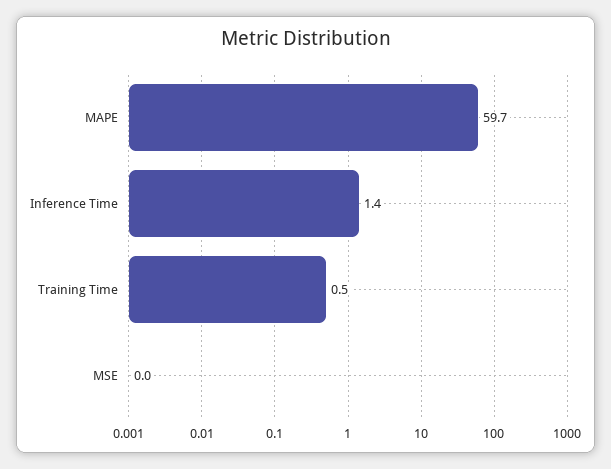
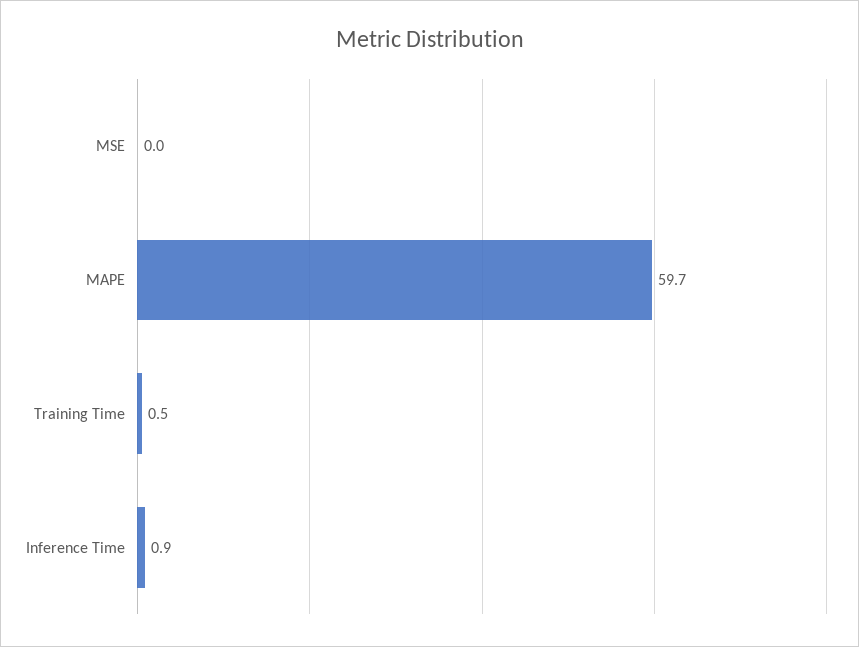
Inference Time: 1.4 -> 0.9

